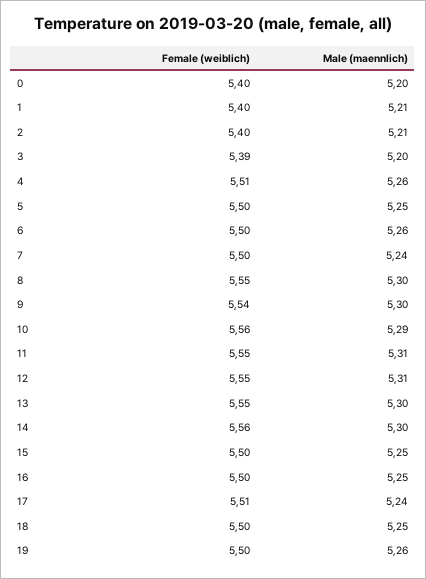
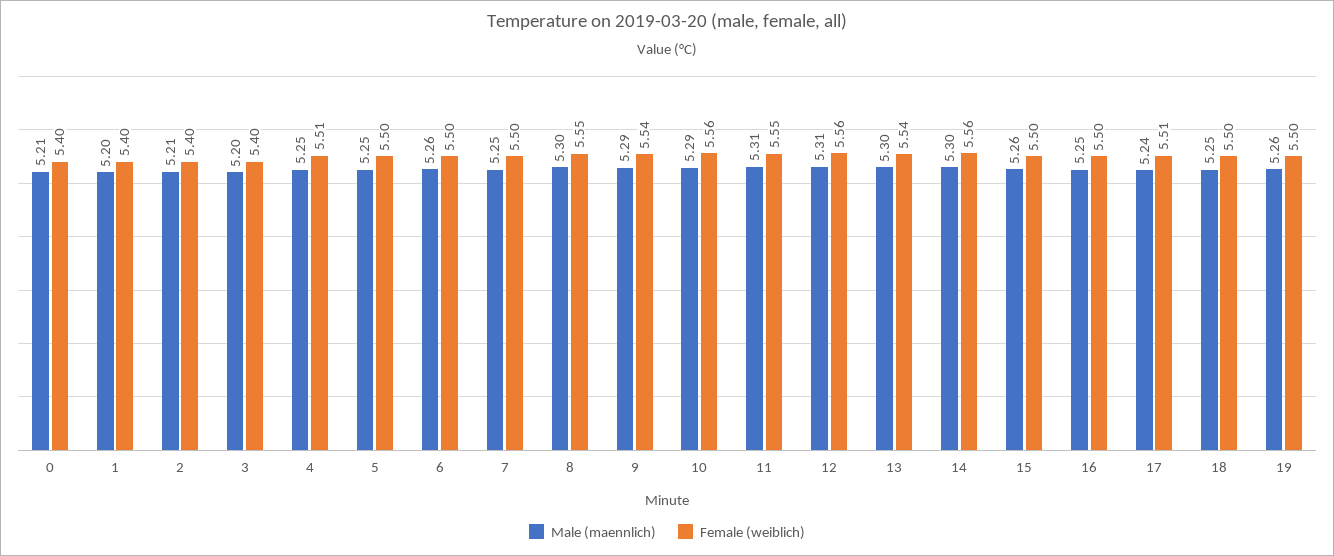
Male (maennlich), 0: 5.2 -> 5.21
Male (maennlich), 1: 5.21 -> 5.2
Female (weiblich), 3: 5.39 -> 5.4
Male (maennlich), 4: 5.26 -> 5.25
Male (maennlich), 7: 5.24 -> 5.25
Male (maennlich), 9: 5.3 -> 5.29
Female (weiblich), 12: 5.55 -> 5.56
Female (weiblich), 13: 5.55 -> 5.54
Male (maennlich), 15: 5.25 -> 5.26

